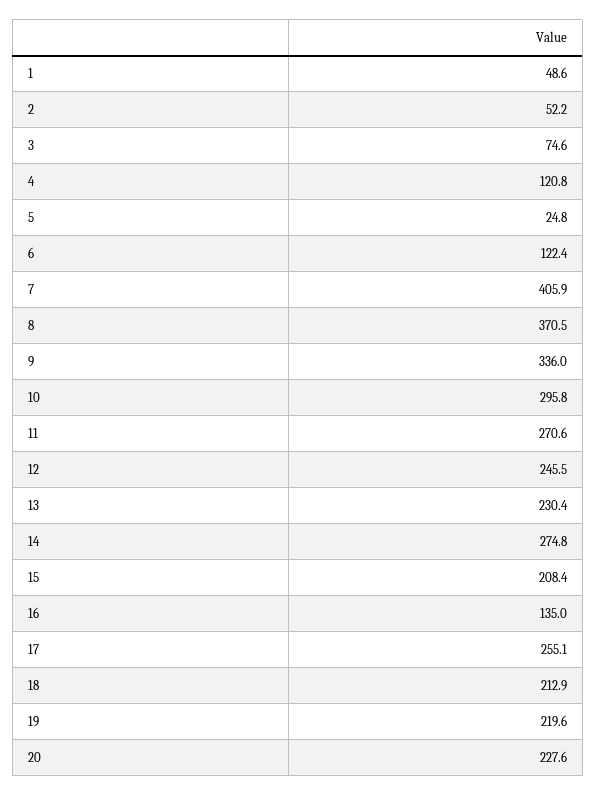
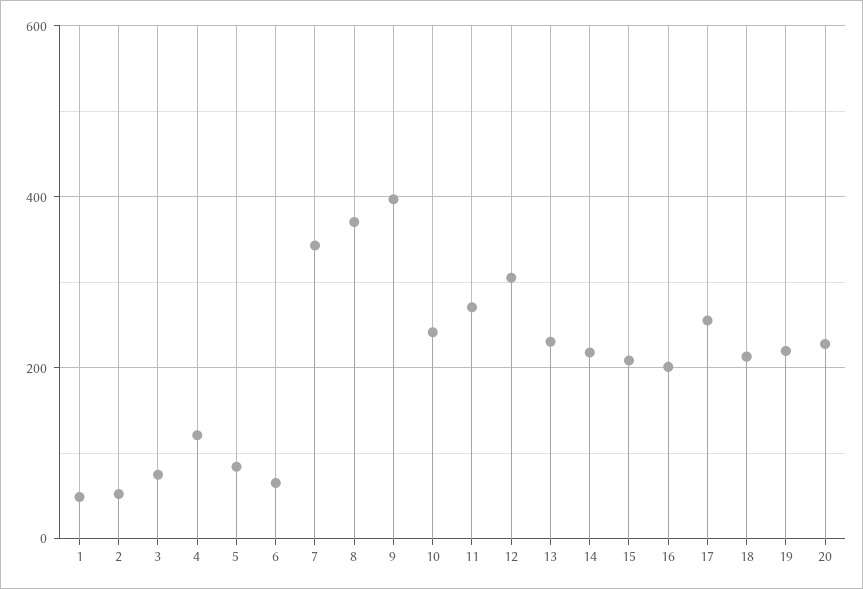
5: 24.8 -> 80
6: 122.4 -> 60
7: 405.9 -> 340
9: 336 -> 400
10: 295.8 -> 240
12: 245.5 -> 300
14: 274.8 -> 220
16: 135 -> 200

